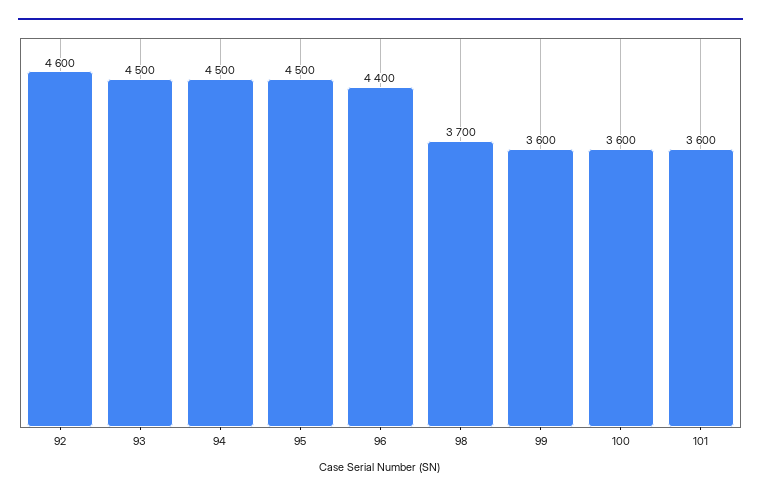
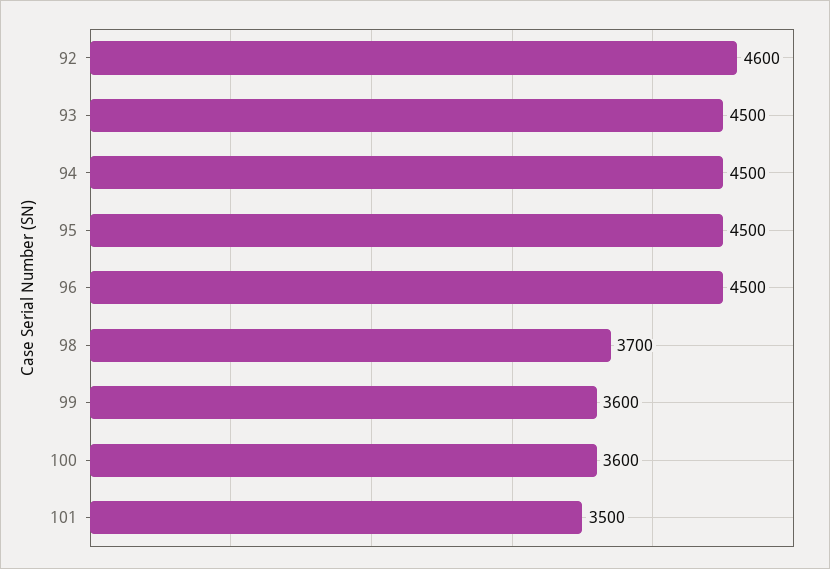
96: 4400 -> 4500
101: 3600 -> 3500

